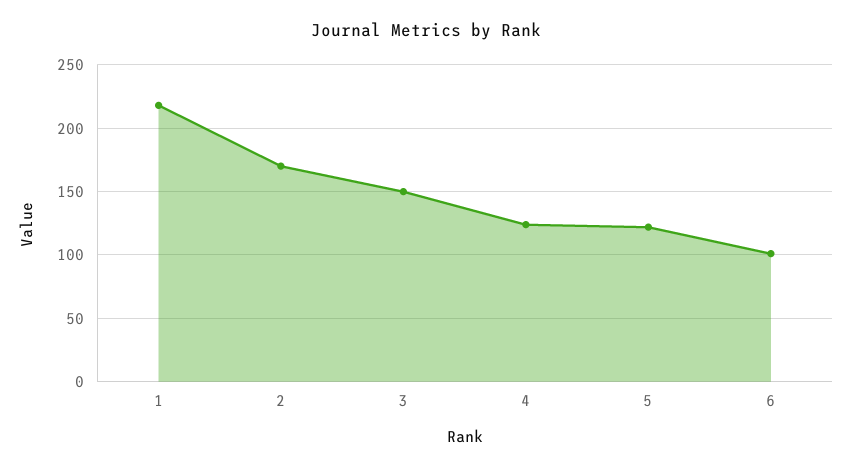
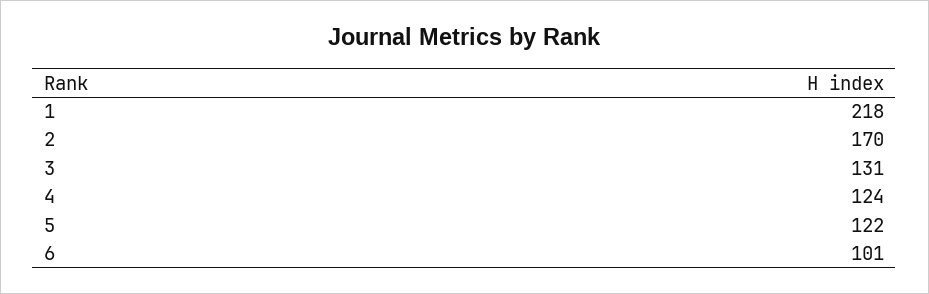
3: 150 -> 131

